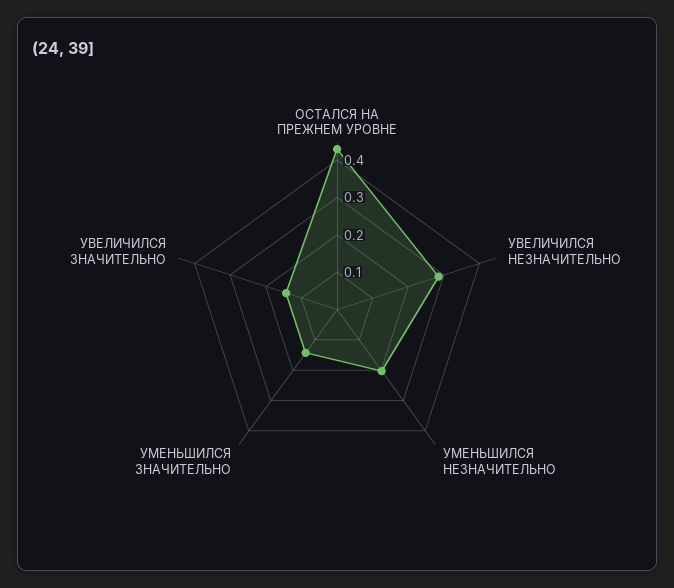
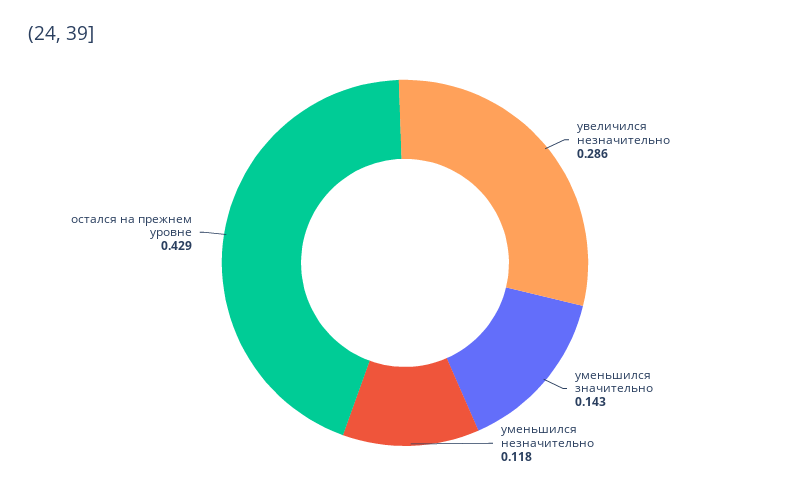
УМЕНЬШИЛСЯ НЕЗНАЧИТЕЛЬНО: 0.2 -> 0.118
УВЕЛИЧИЛСЯ ЗНАЧИТЕЛЬНО: 0.15 -> none

